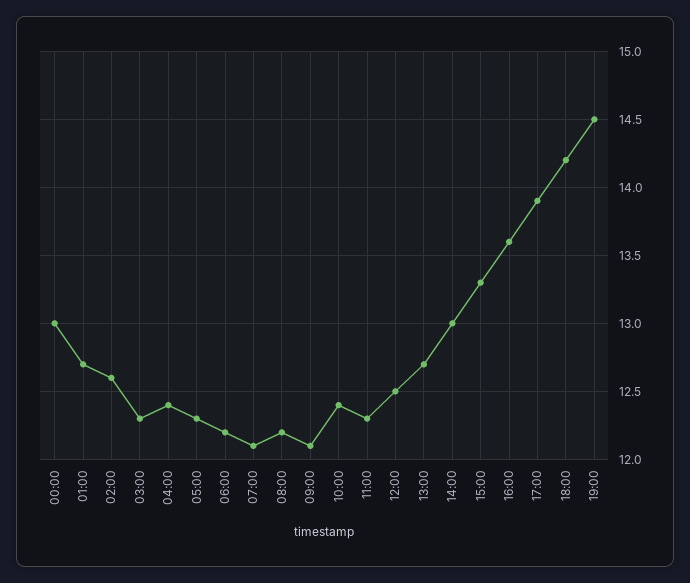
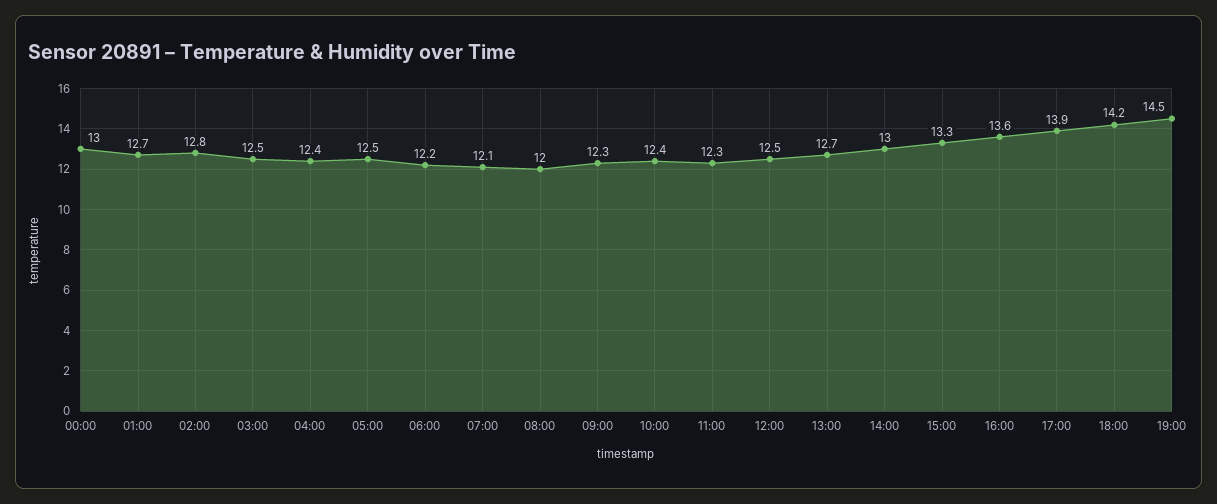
02:00: 12.6 -> 12.8
03:00: 12.3 -> 12.5
05:00: 12.3 -> 12.5
08:00: 12.2 -> 12
09:00: 12.1 -> 12.3

